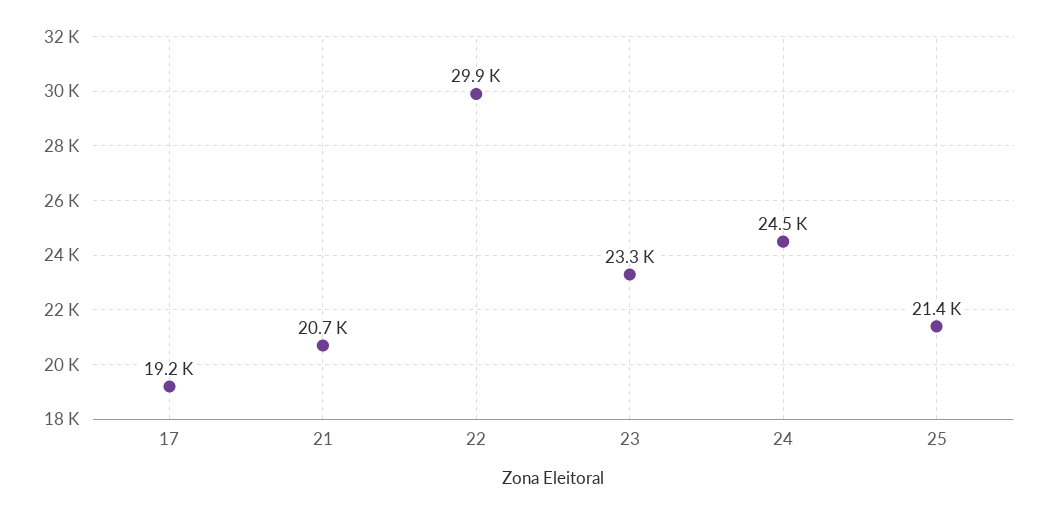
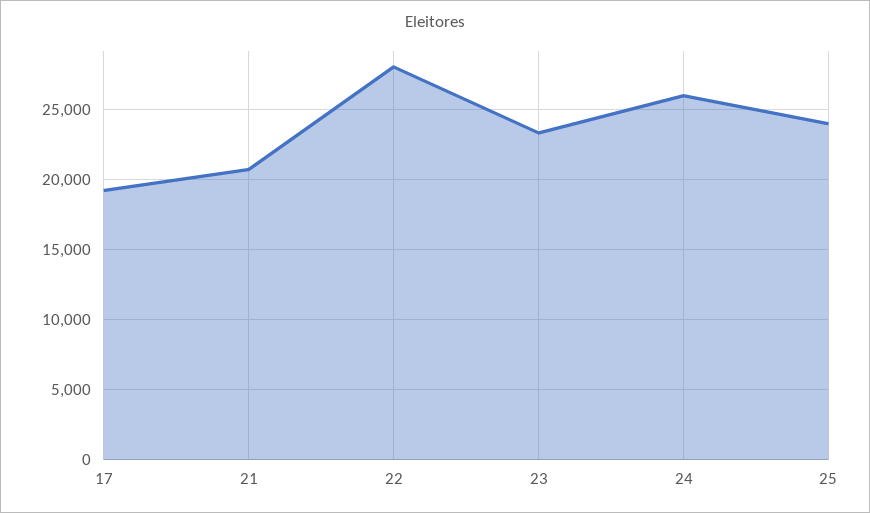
22: 29900 -> 28000
24: 24500 -> 26000
25: 21400 -> 24000

